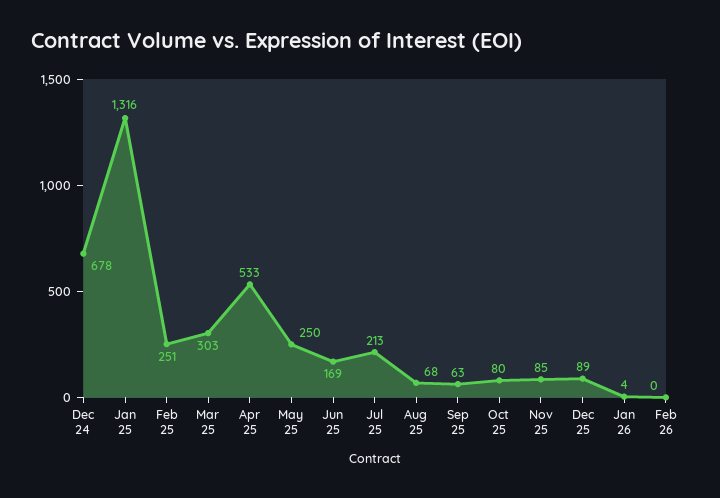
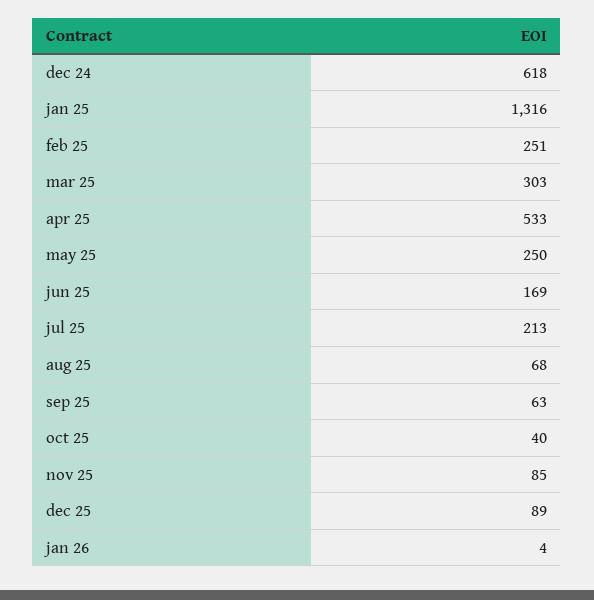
Dec 24: 678 -> 618
Oct 25: 80 -> 40
Feb 26: 0 -> none

